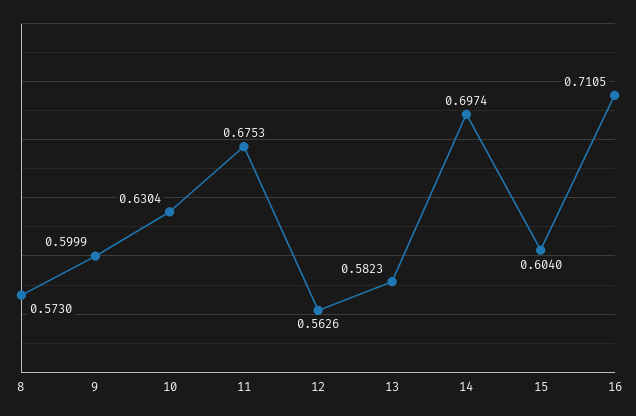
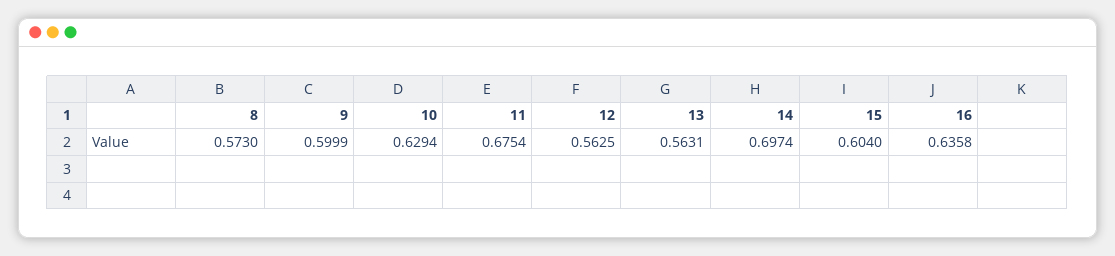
10: 0.6304 -> 0.6294
11: 0.6753 -> 0.6754
12: 0.5626 -> 0.5625
13: 0.5823 -> 0.5631
16: 0.7105 -> 0.6358

